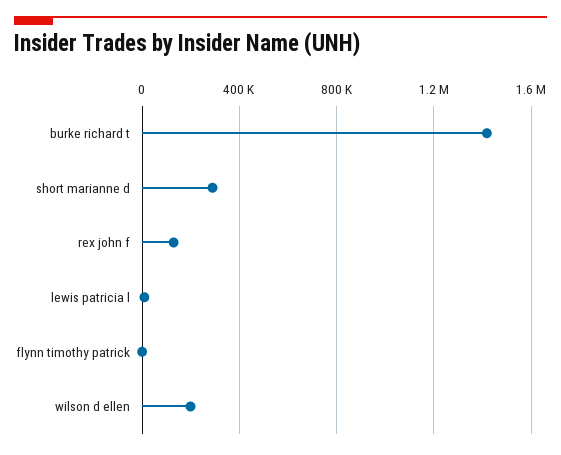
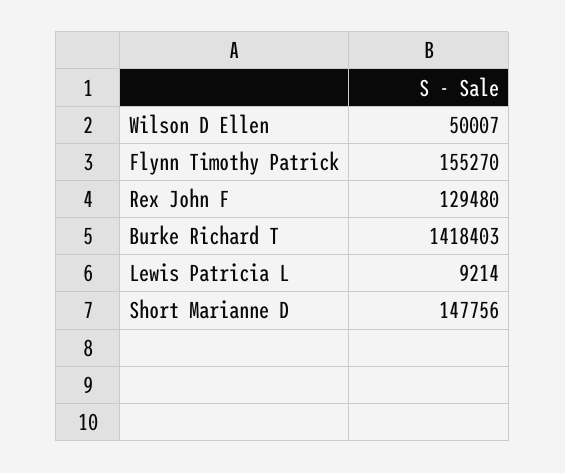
short marianne d: 300000 -> 147756
flynn timothy patrick: 0 -> 155270
wilson d ellen: 200000 -> 50007

